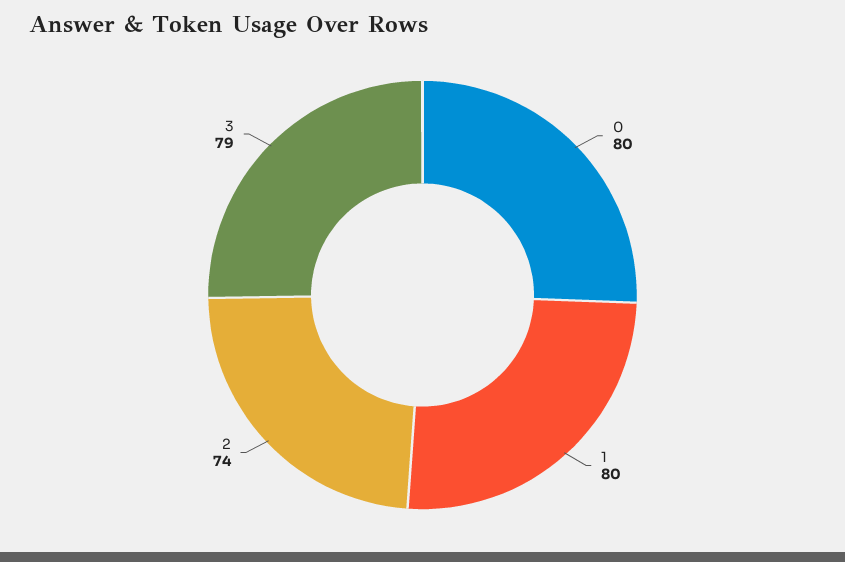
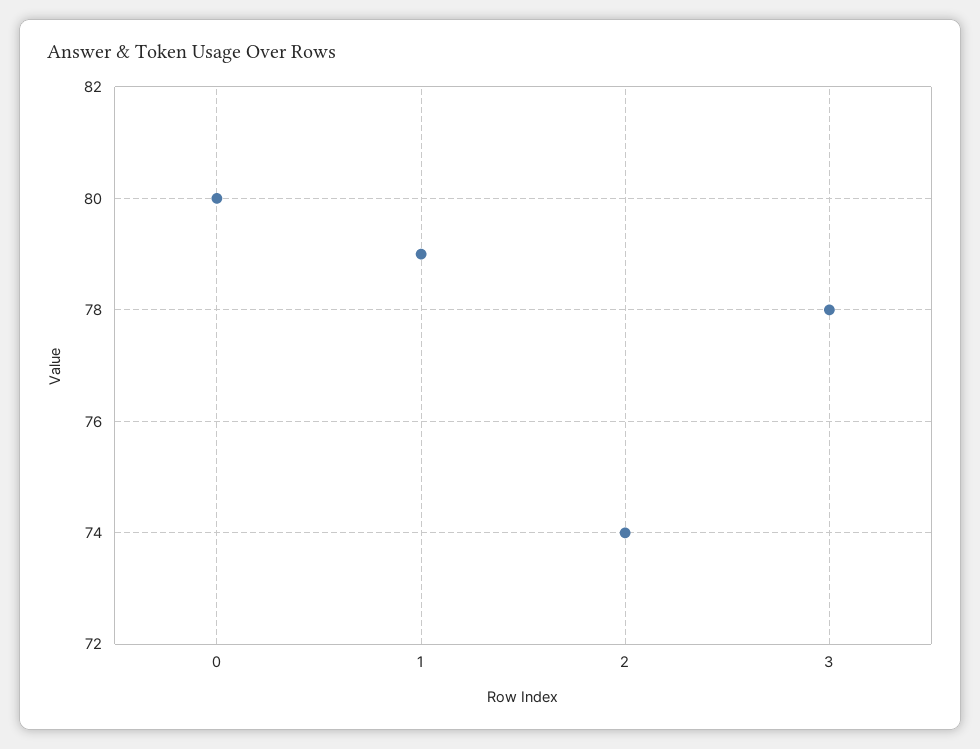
1: 80 -> 79
3: 79 -> 78

